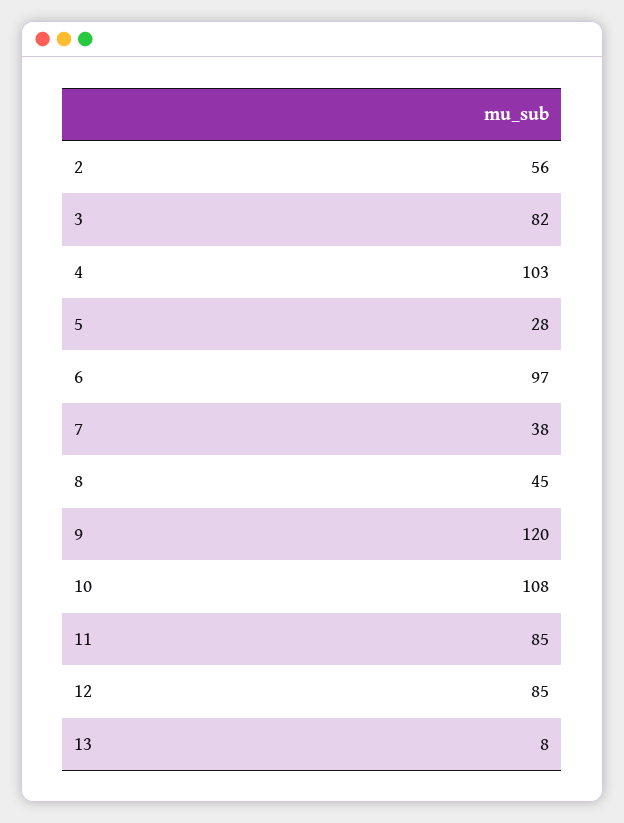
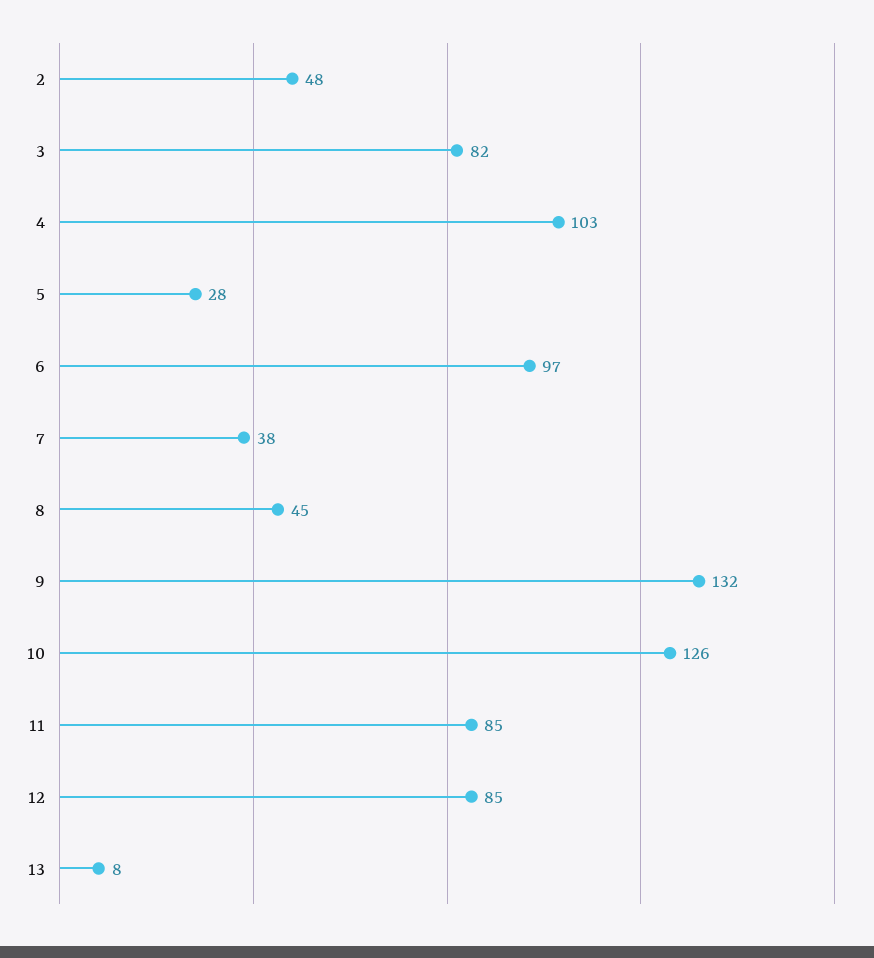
2: 56 -> 48
9: 120 -> 132
10: 108 -> 126

